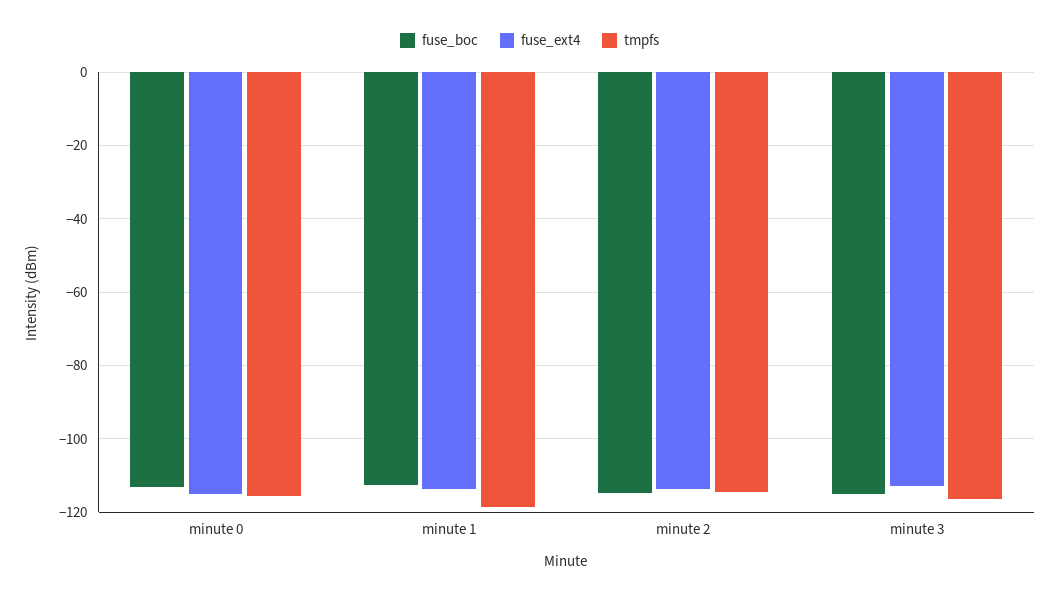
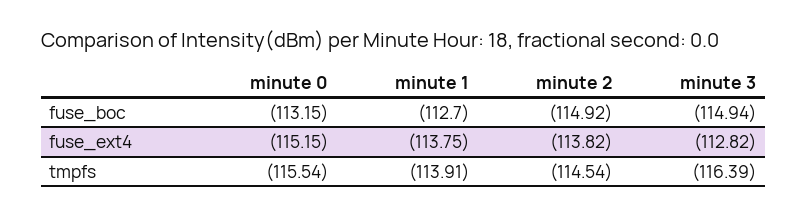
tmpfs, minute 1: -118 -> -113.91

